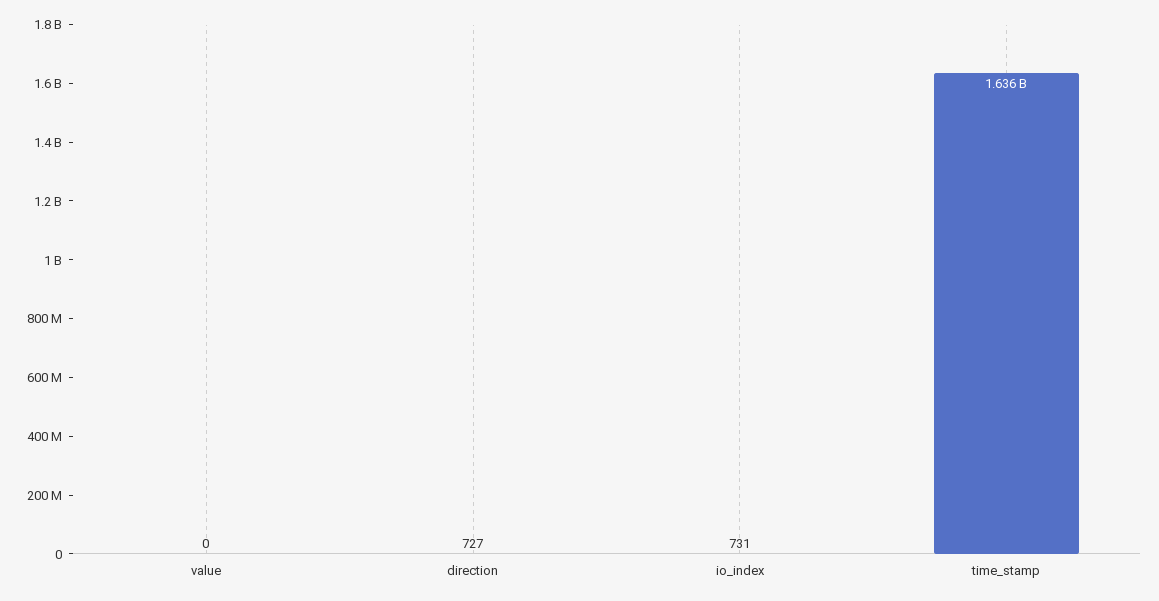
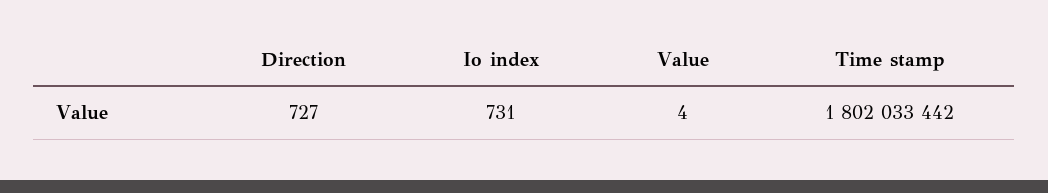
value: 0 -> 4
time_stamp: 1636000000 -> 1802033442

